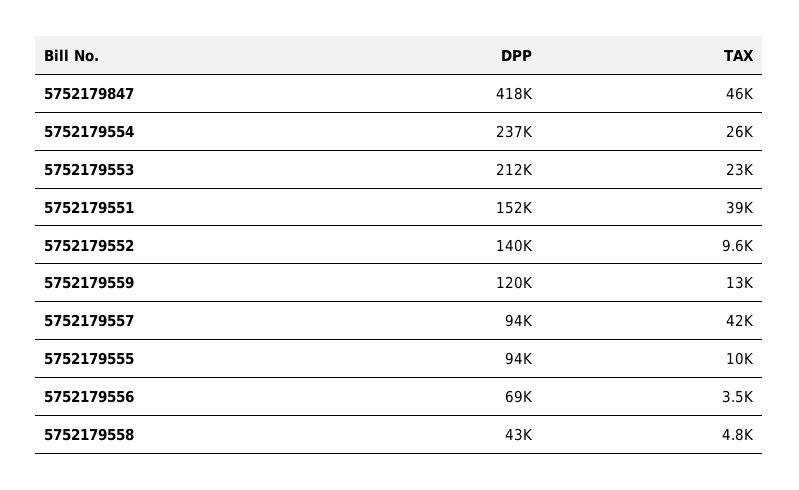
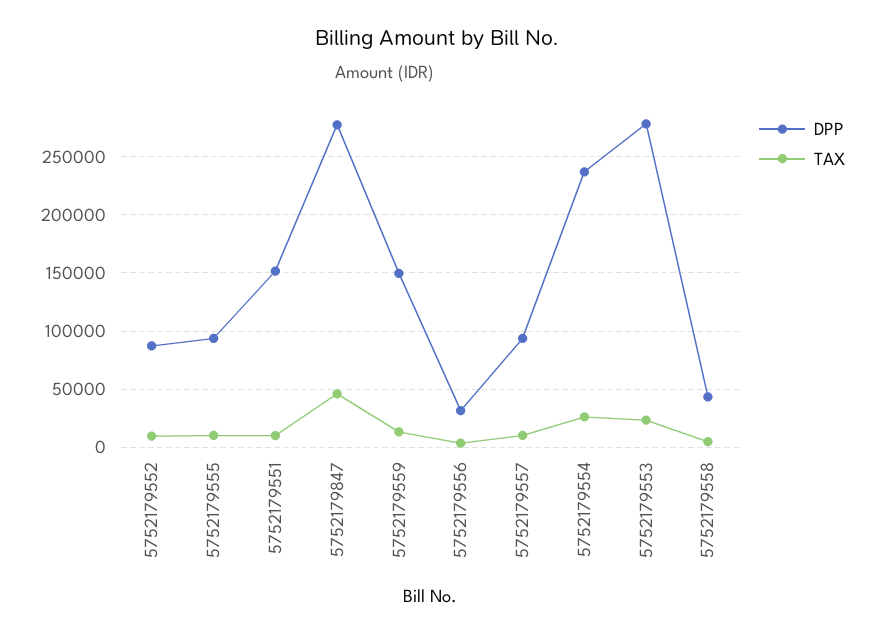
DPP, 5752179847: 418000 -> 280000
DPP, 5752179553: 212000 -> 280000
TAX, 5752179551: 39000 -> 10000
DPP, 5752179552: 140000 -> 90000
DPP, 5752179559: 120000 -> 150000
TAX, 5752179557: 42000 -> 10000
DPP, 5752179556: 69000 -> 30000

